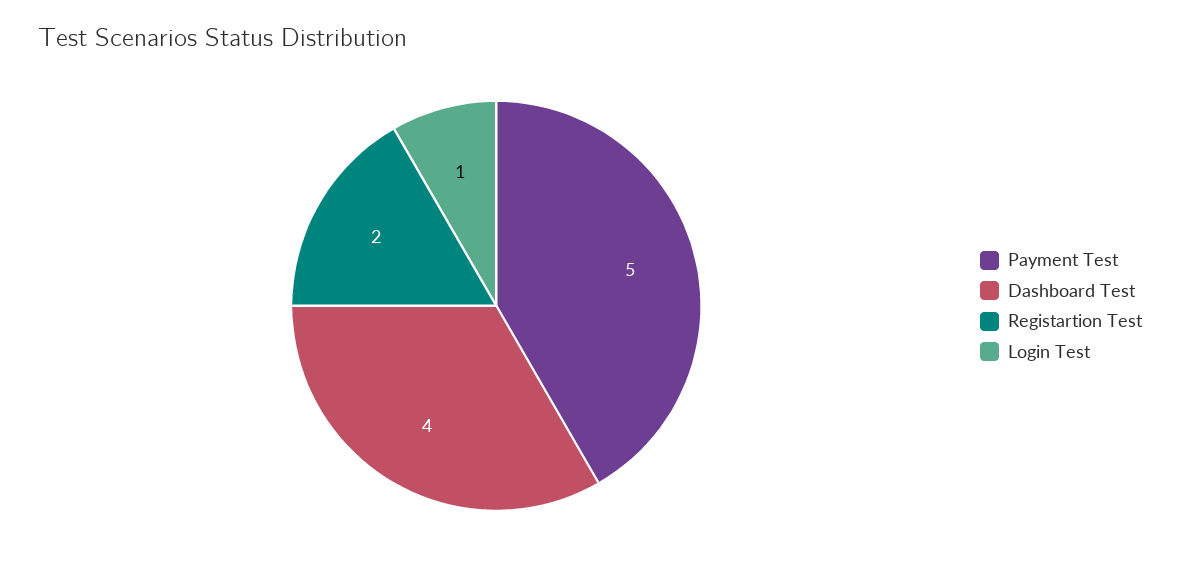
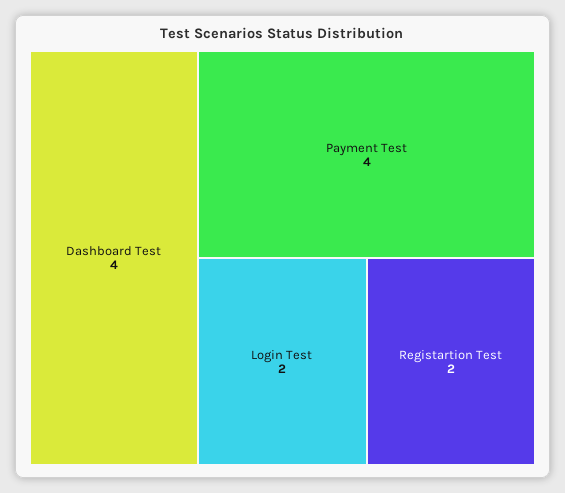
Payment Test: 5 -> 4
Login Test: 1 -> 2

